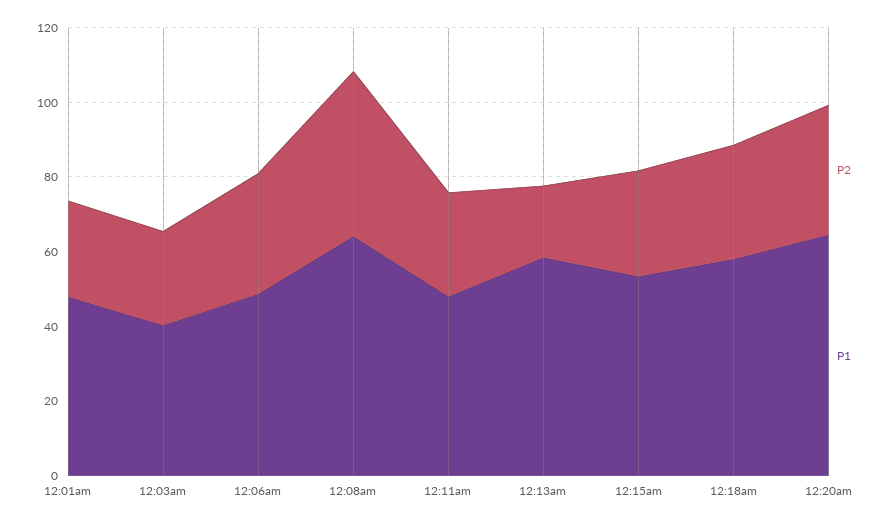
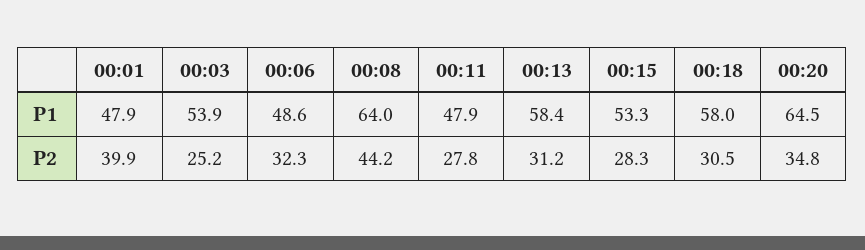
P2, 12:01am: 25 -> 39.9
P1, 12:03am: 40 -> 53.9
P2, 12:13am: 20 -> 31.2

